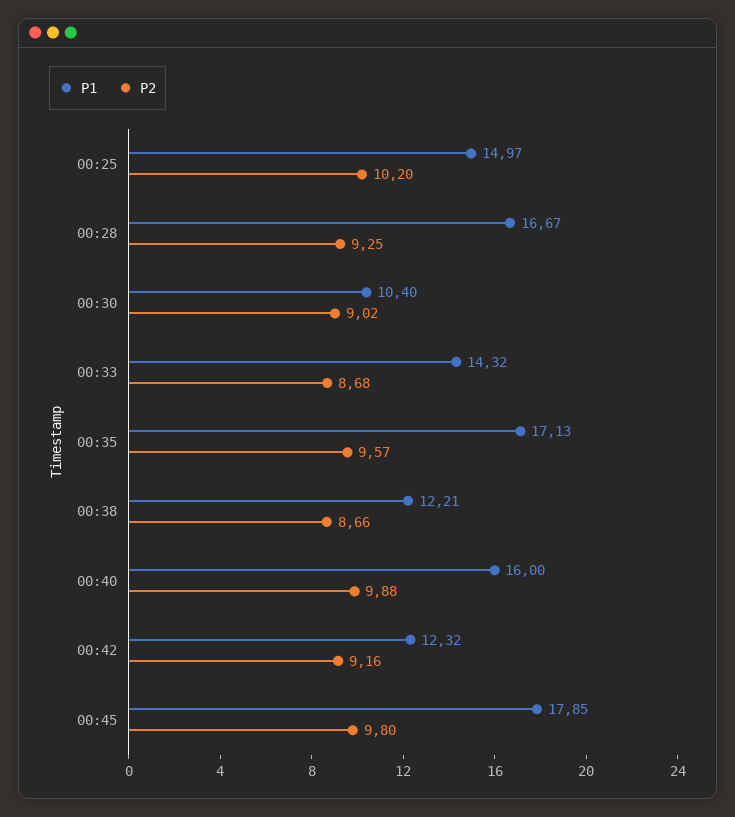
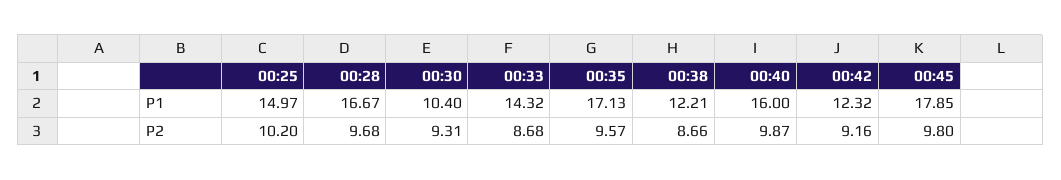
P2, 00:28: 9.25 -> 9.68
P2, 00:30: 9.02 -> 9.31
P2, 00:40: 9.88 -> 9.87

